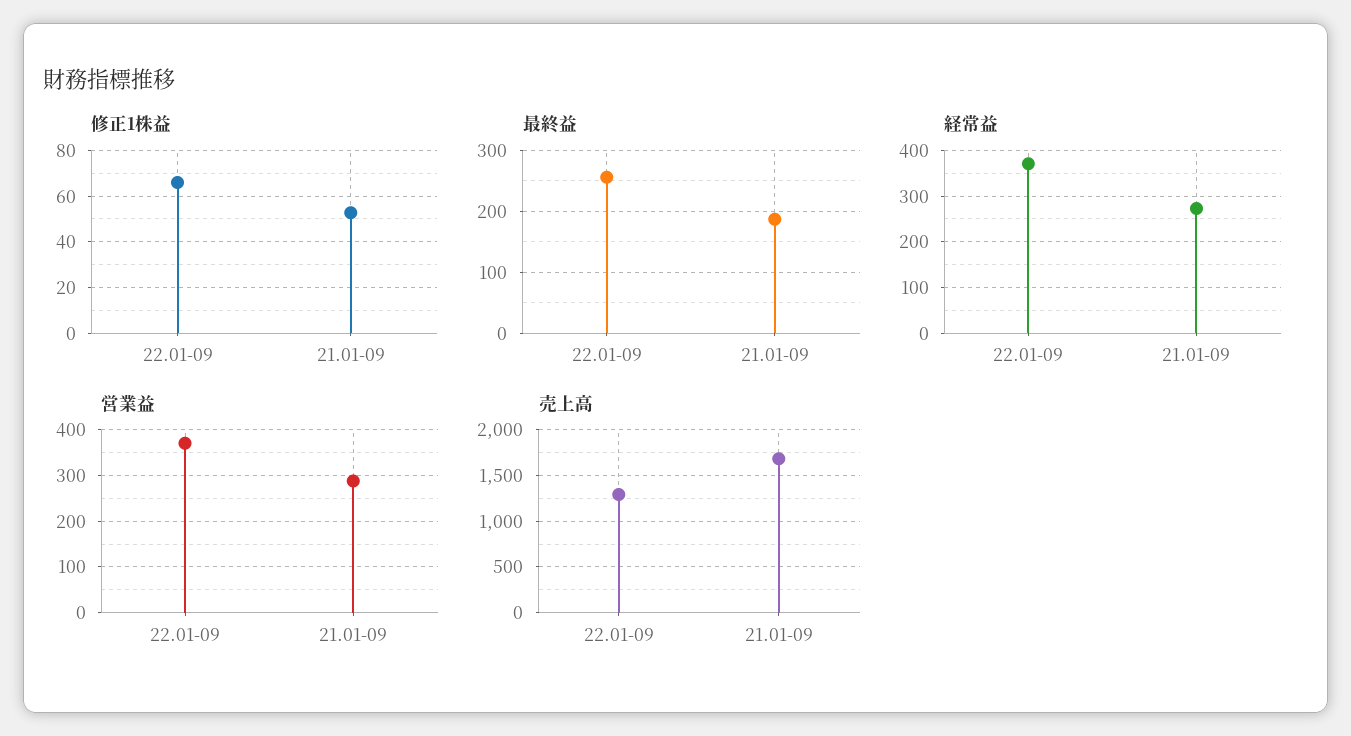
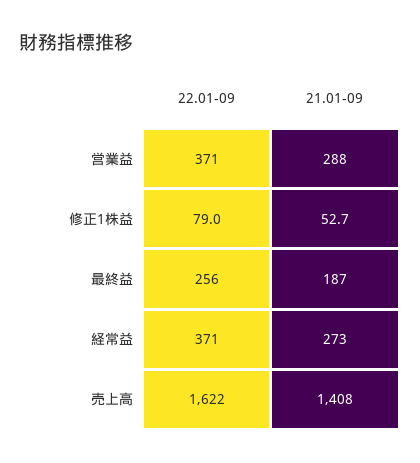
修正1株益, 22.01-09: 65 -> 79
売上高, 22.01-09: 1300 -> 1622
売上高, 21.01-09: 1700 -> 1408

